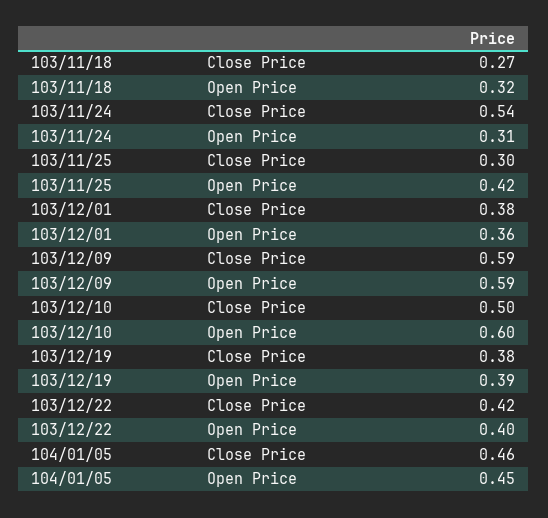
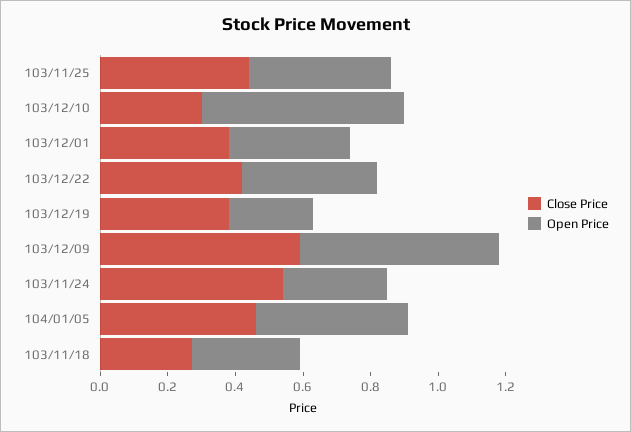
Close Price, 103/11/25: 0.3 -> 0.45
Close Price, 103/12/10: 0.5 -> 0.3
Open Price, 103/12/19: 0.39 -> 0.25

